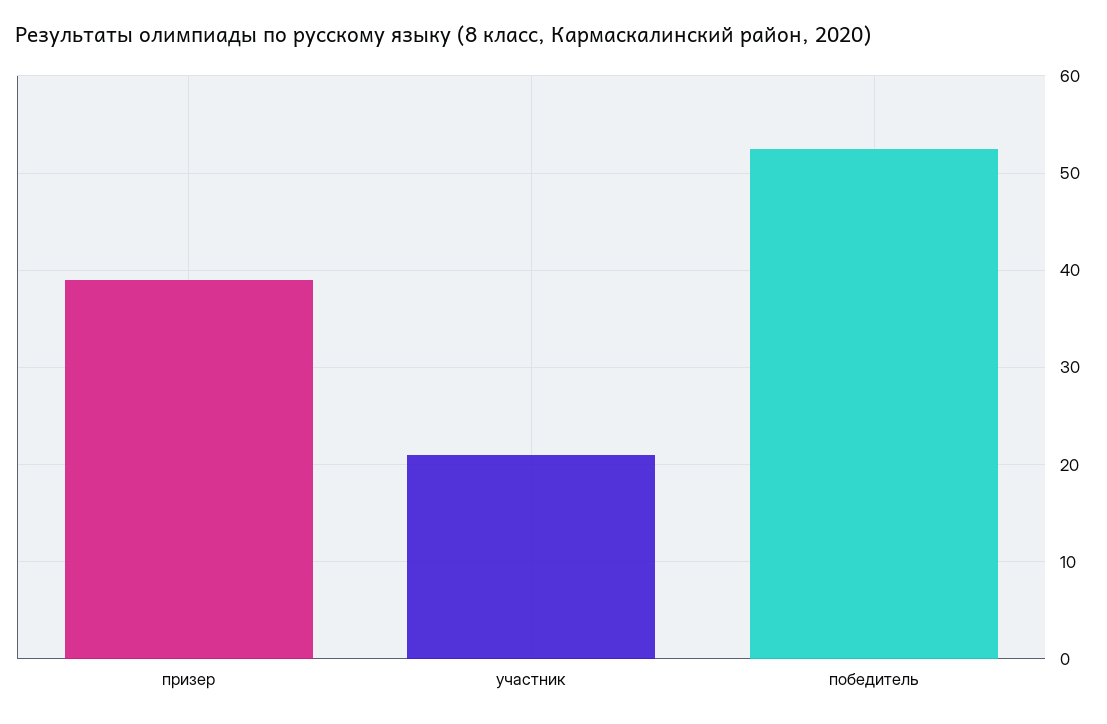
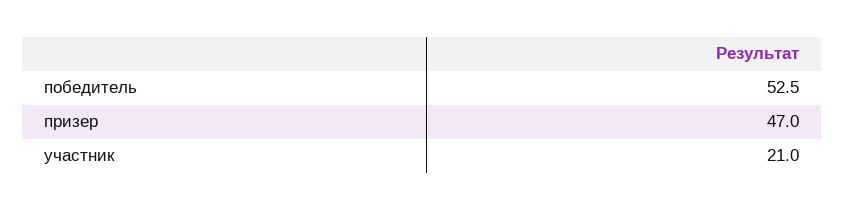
призер: 39 -> 47

